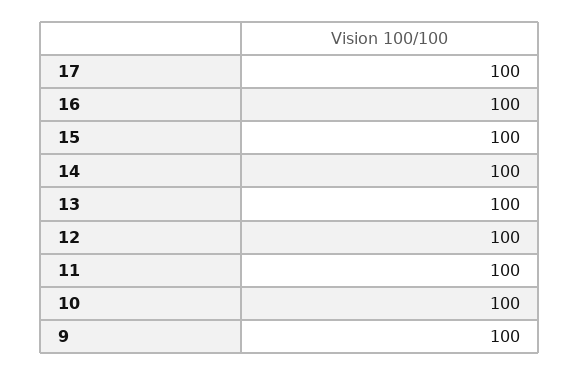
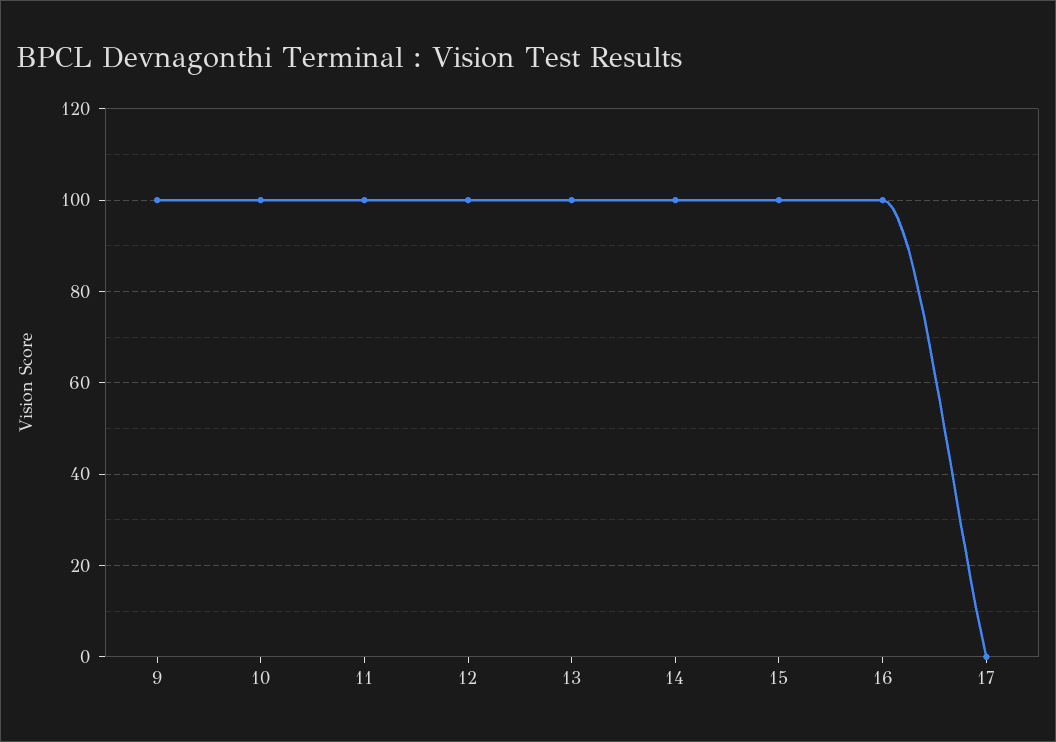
17: 100 -> 0

